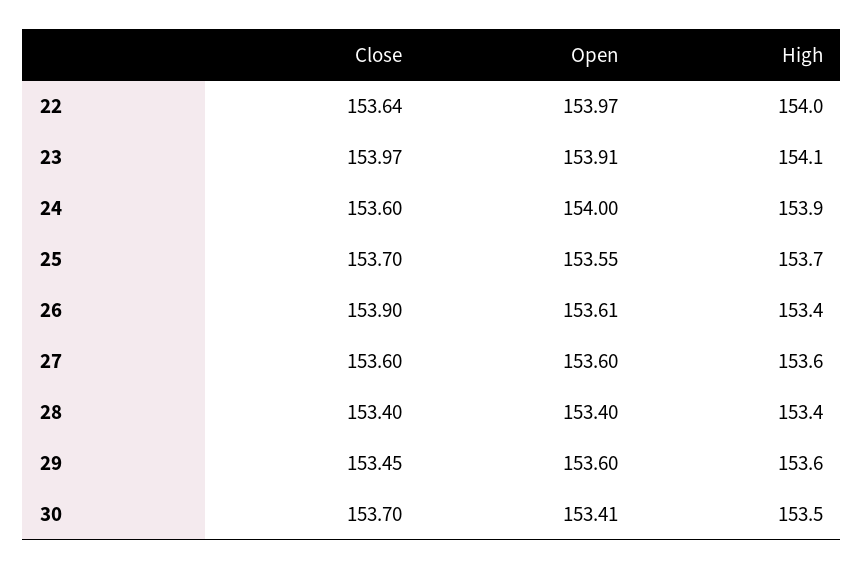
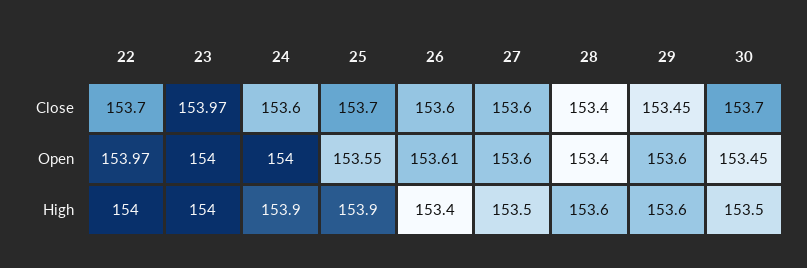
Close, 22: 153.64 -> 153.7
Open, 23: 153.91 -> 154
High, 23: 154.1 -> 154
High, 25: 153.7 -> 153.9
Close, 26: 153.9 -> 153.6
High, 27: 153.6 -> 153.5
High, 28: 153.4 -> 153.6
Open, 30: 153.41 -> 153.45

